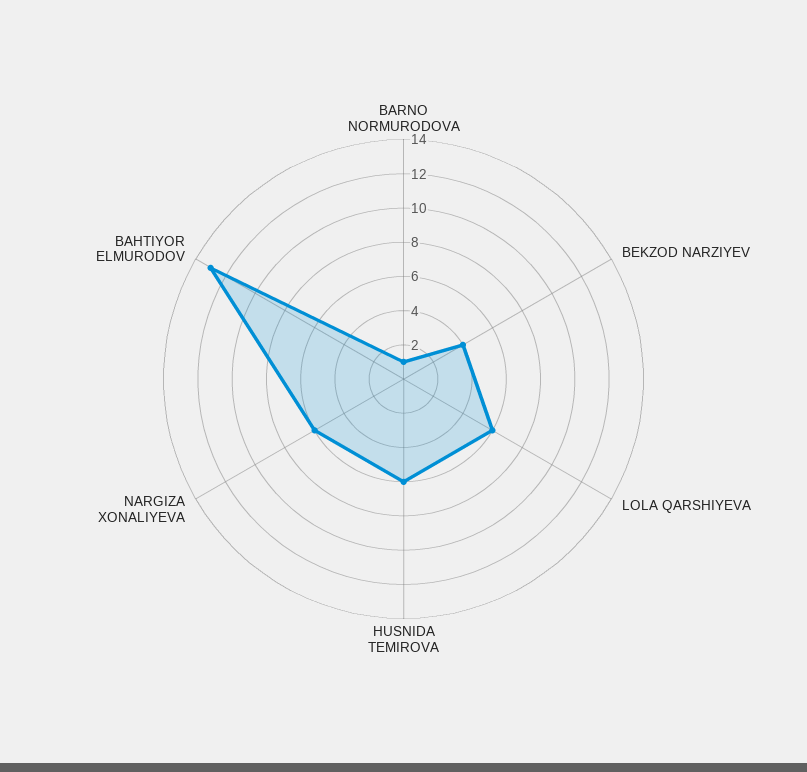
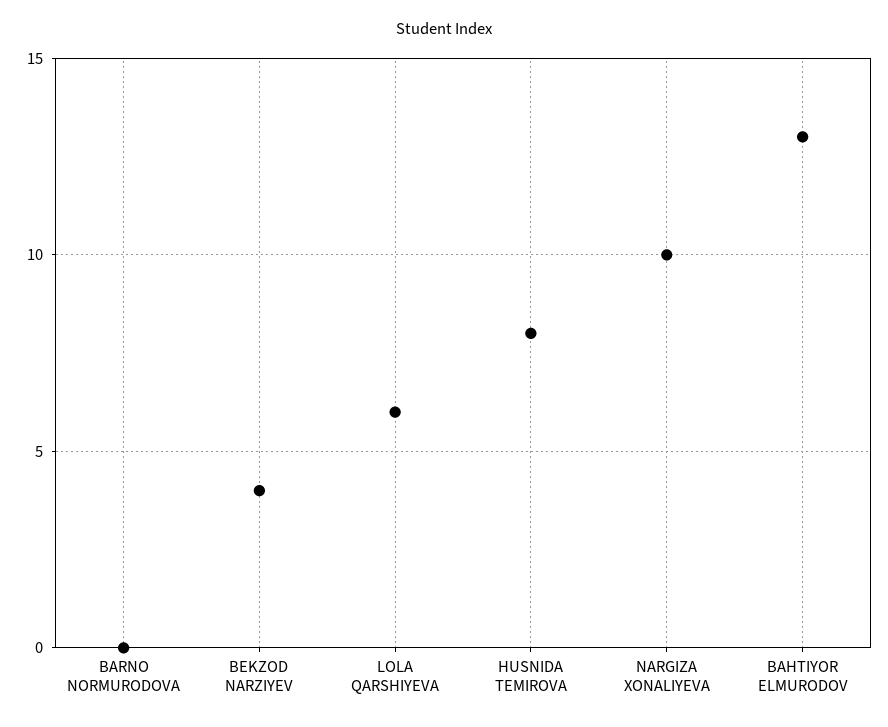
BARNO NORMURODOVA: 1 -> 0
HUSNIDA TEMIROVA: 6 -> 8
NARGIZA XONALIYEVA: 6 -> 10

